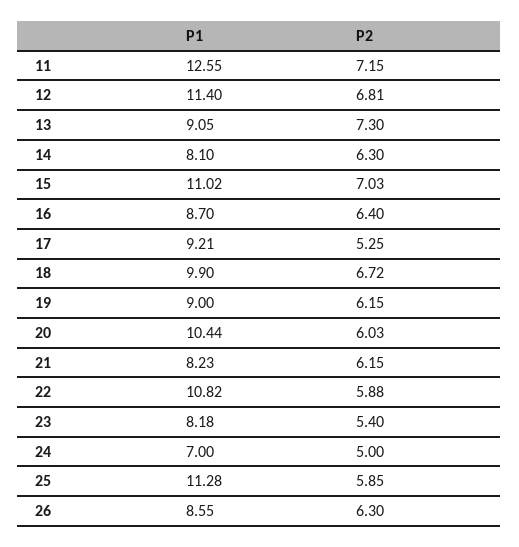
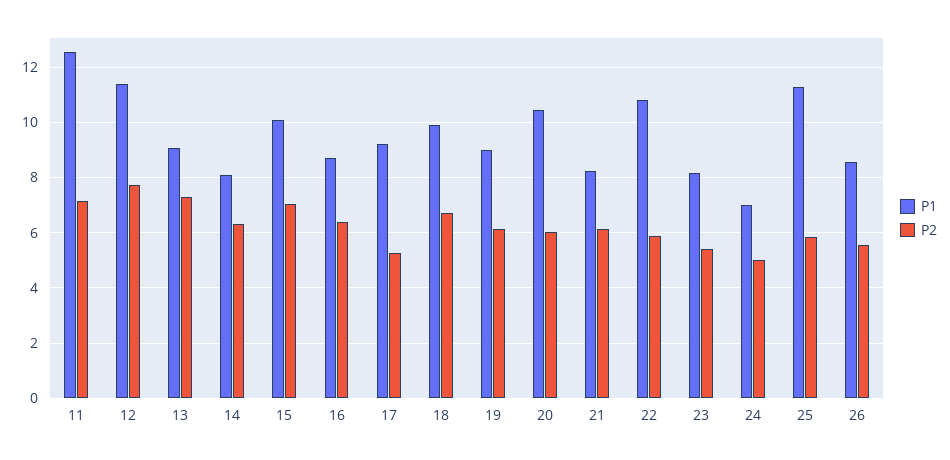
P2, 12: 6.81 -> 7.75
P1, 15: 11.02 -> 10
P2, 26: 6.3 -> 5.5

